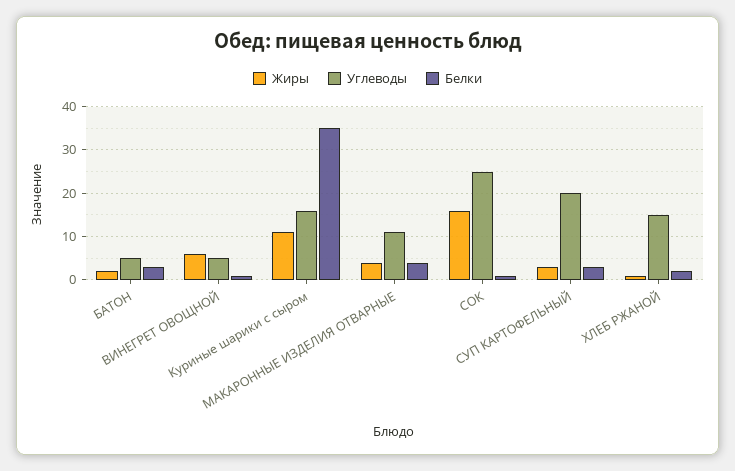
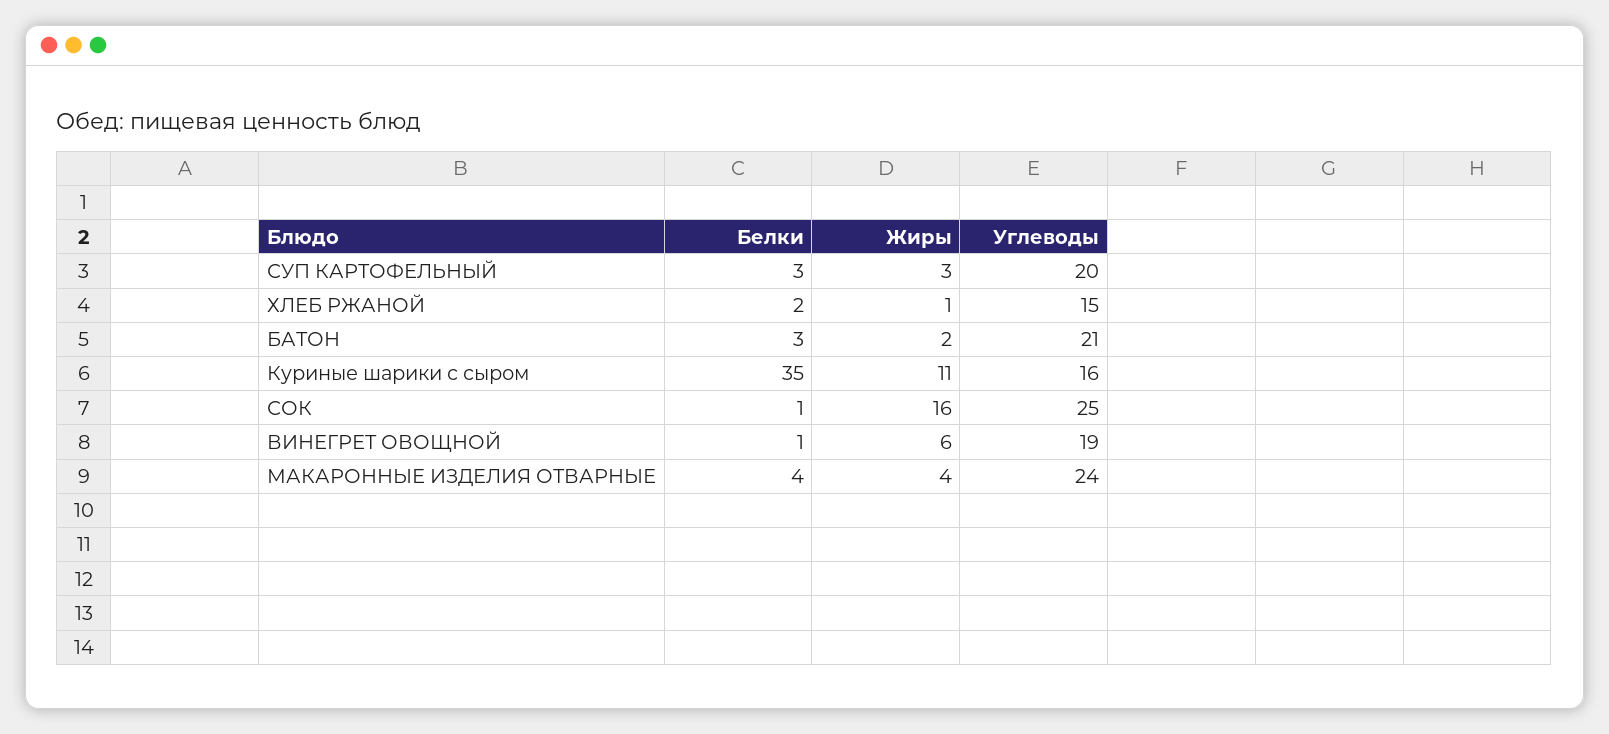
Углеводы, БАТОН: 5 -> 21
Углеводы, ВИНЕГРЕТ ОВОЩНОЙ: 5 -> 19
Углеводы, МАКАРОННЫЕ ИЗДЕЛИЯ ОТВАРНЫЕ: 10 -> 24

